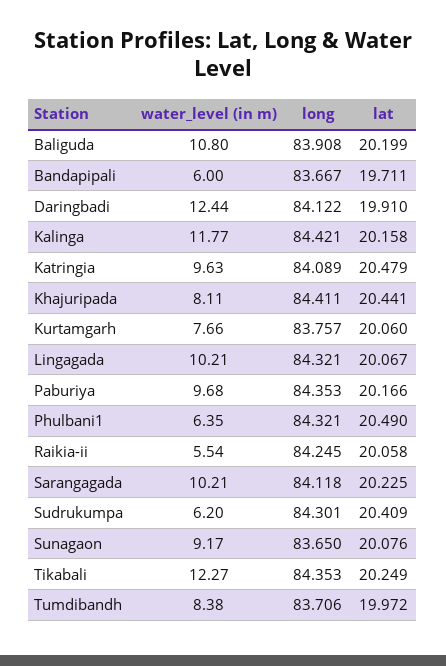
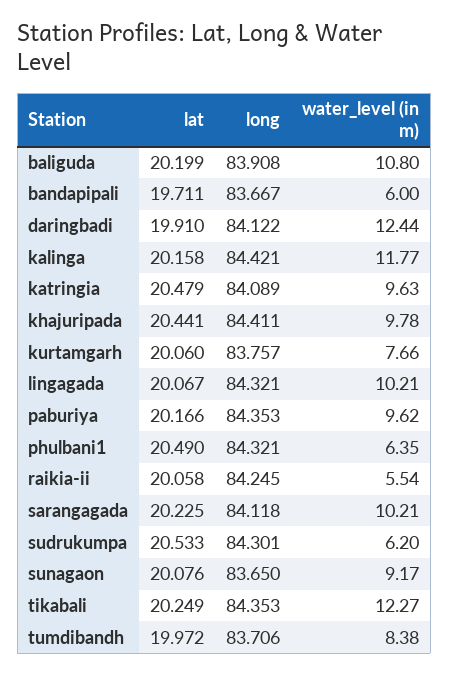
water_level (in m), Khajuripada: 8.11 -> 9.78
water_level (in m), Paburiya: 9.68 -> 9.62
lat, Sudrukumpa: 20.409 -> 20.533

